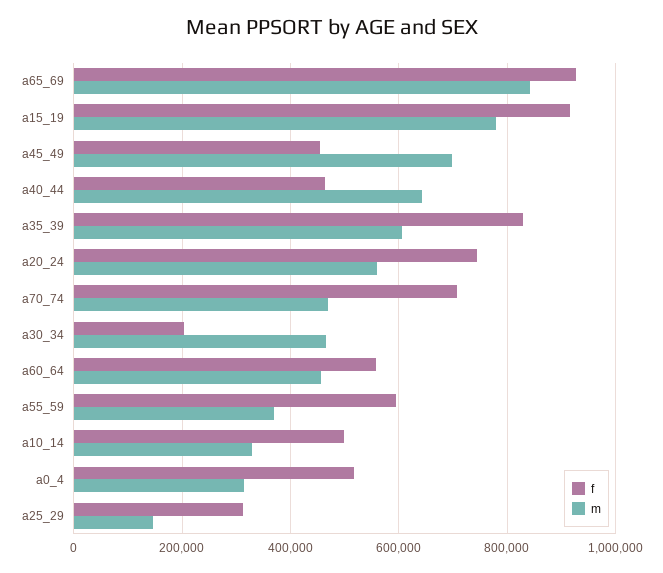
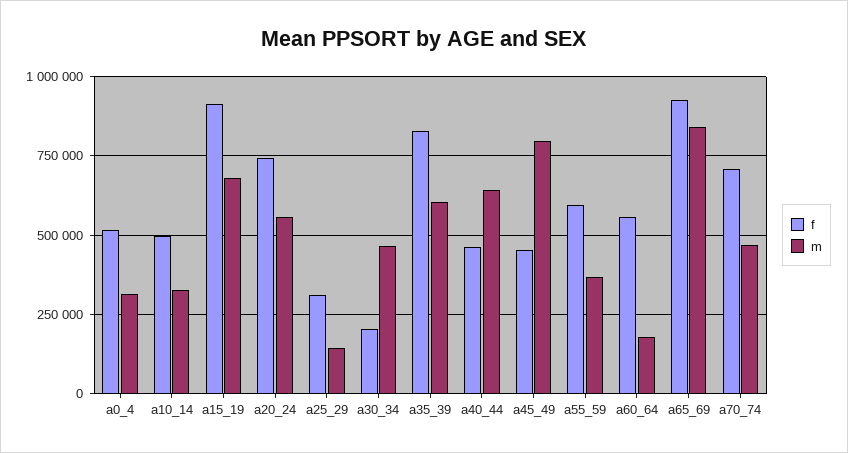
m, a15_19: 780000 -> 675000
m, a45_49: 700000 -> 800000
m, a60_64: 460000 -> 175000

